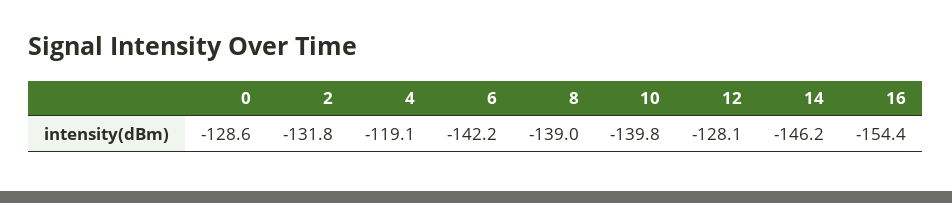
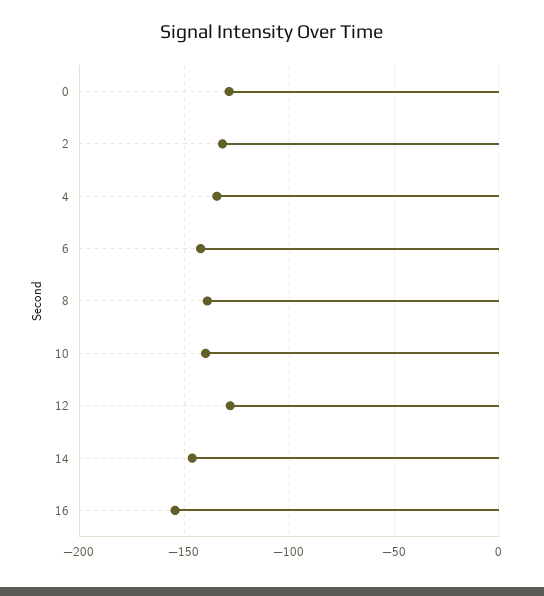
4: -119.1 -> -135

